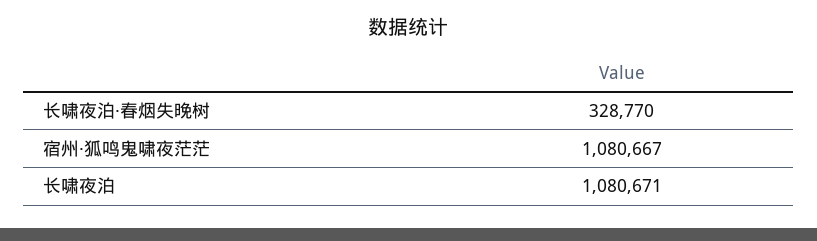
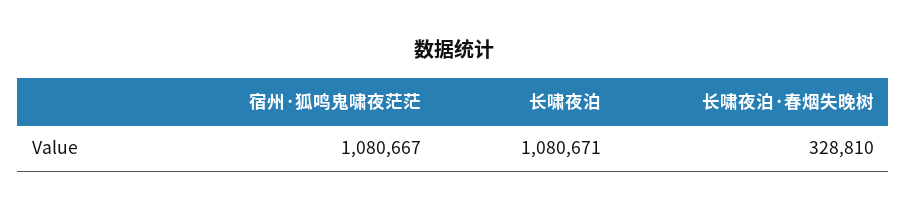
长啸夜泊·春烟失晚树: 328770 -> 328810

